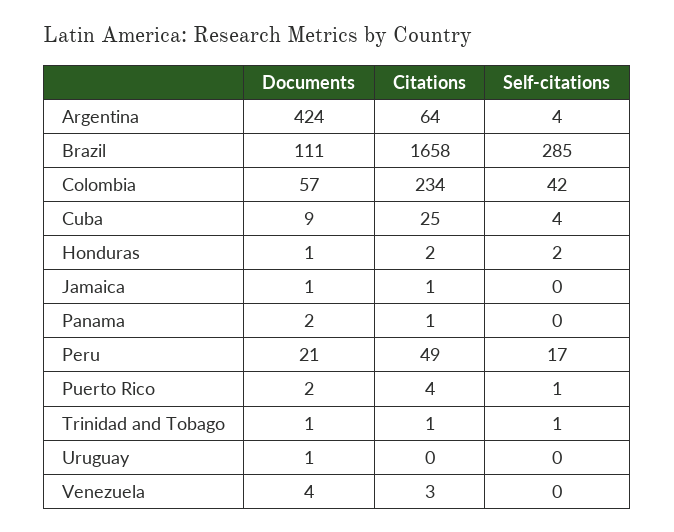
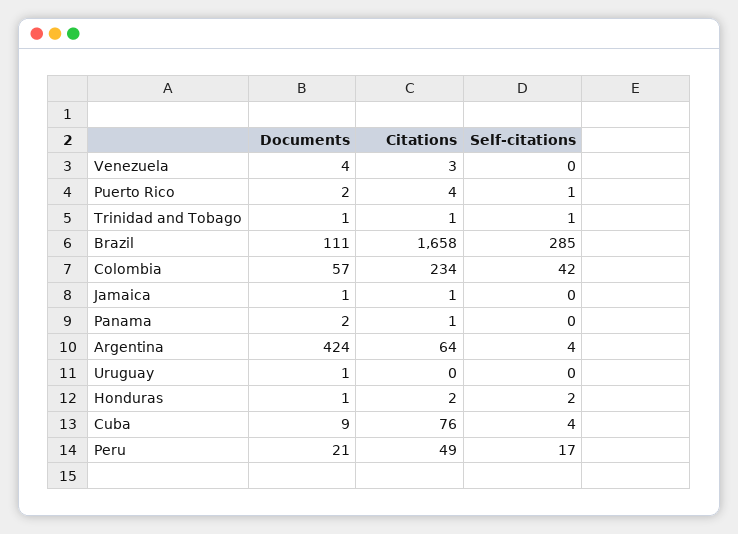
Citations, Cuba: 25 -> 76

